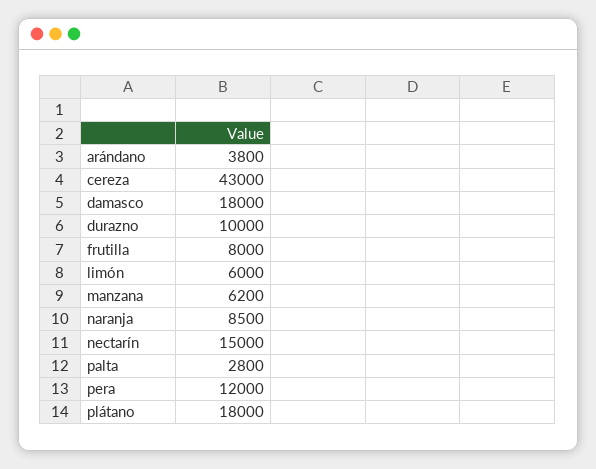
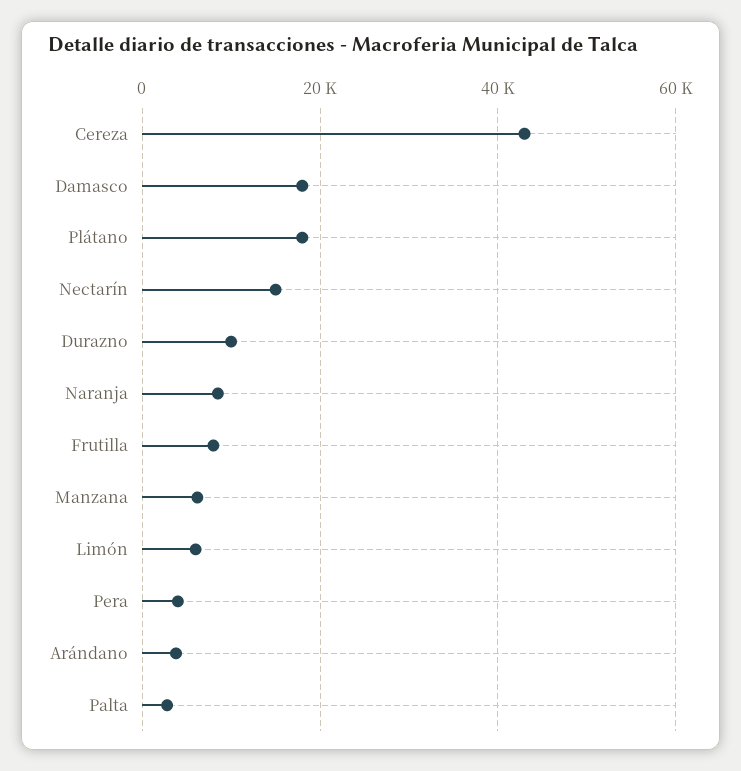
pera: 12000 -> 4000

